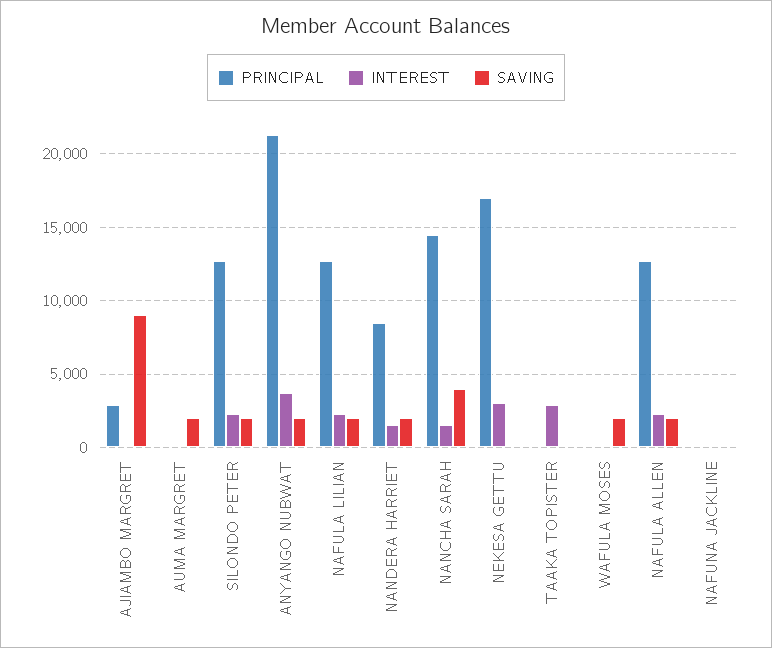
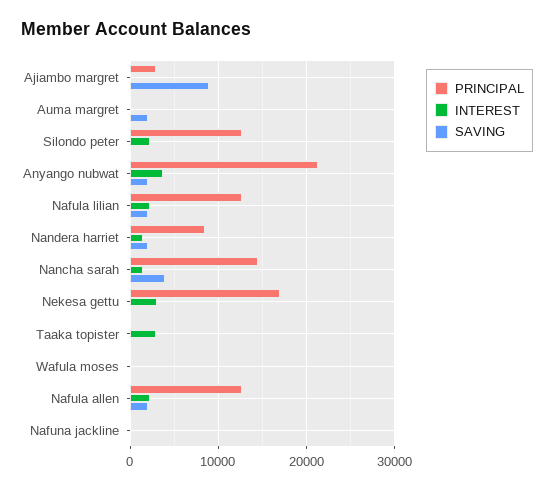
SAVING, SILONDO PETER: 2000 -> 0
SAVING, WAFULA MOSES: 2000 -> 0

